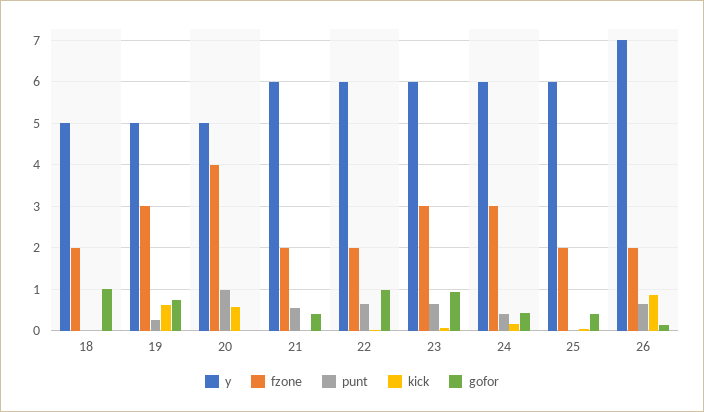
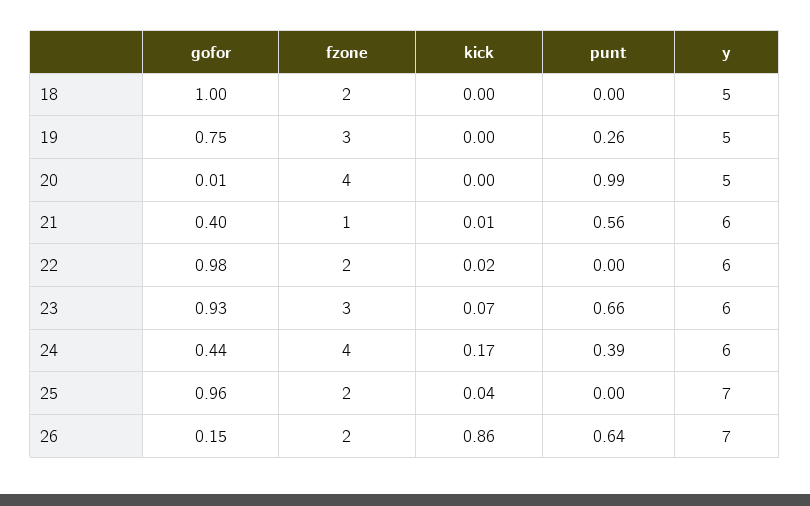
kick, 19: 0.6 -> 0
kick, 20: 0.6 -> 0
fzone, 21: 2 -> 1
punt, 22: 0.6 -> 0
fzone, 24: 3 -> 4
y, 25: 6 -> 7
gofor, 25: 0.4 -> 0.96

